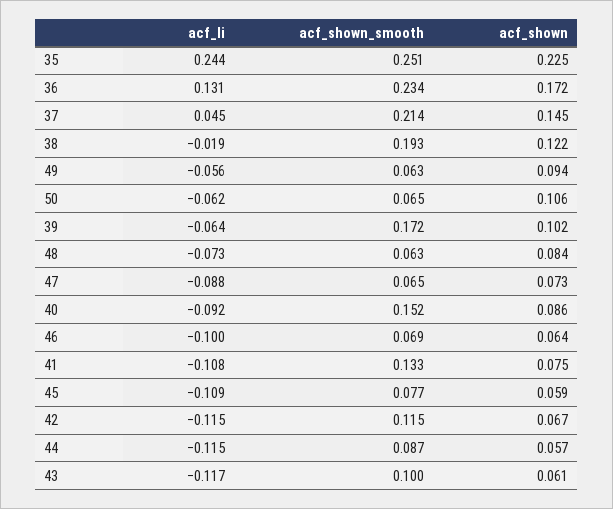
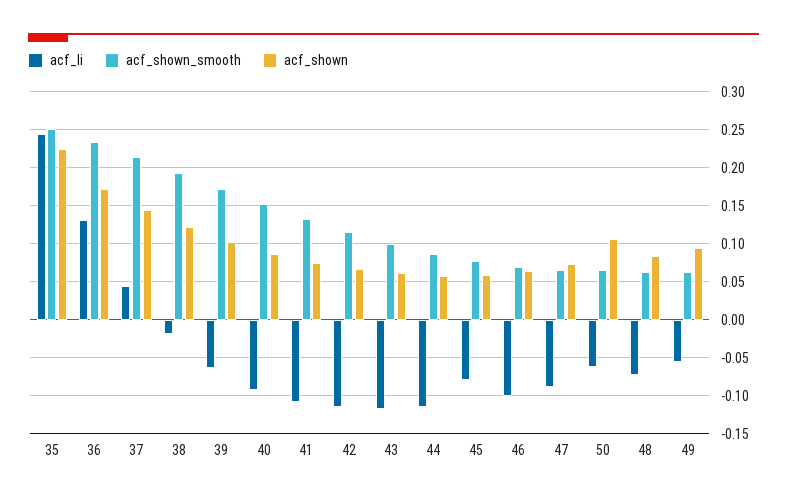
acf_li, 45: -0.109 -> -0.08

